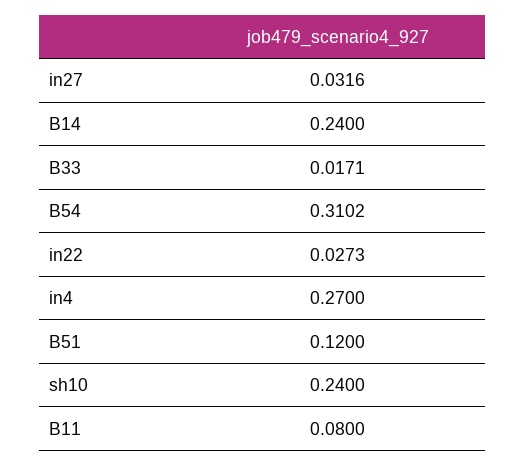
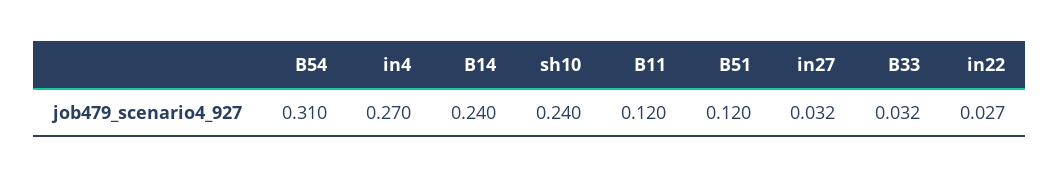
B33: 0.0171 -> 0.032
B11: 0.08 -> 0.12

